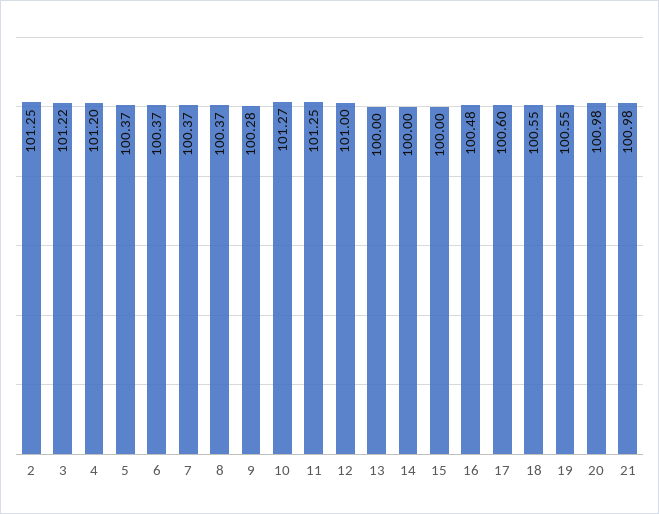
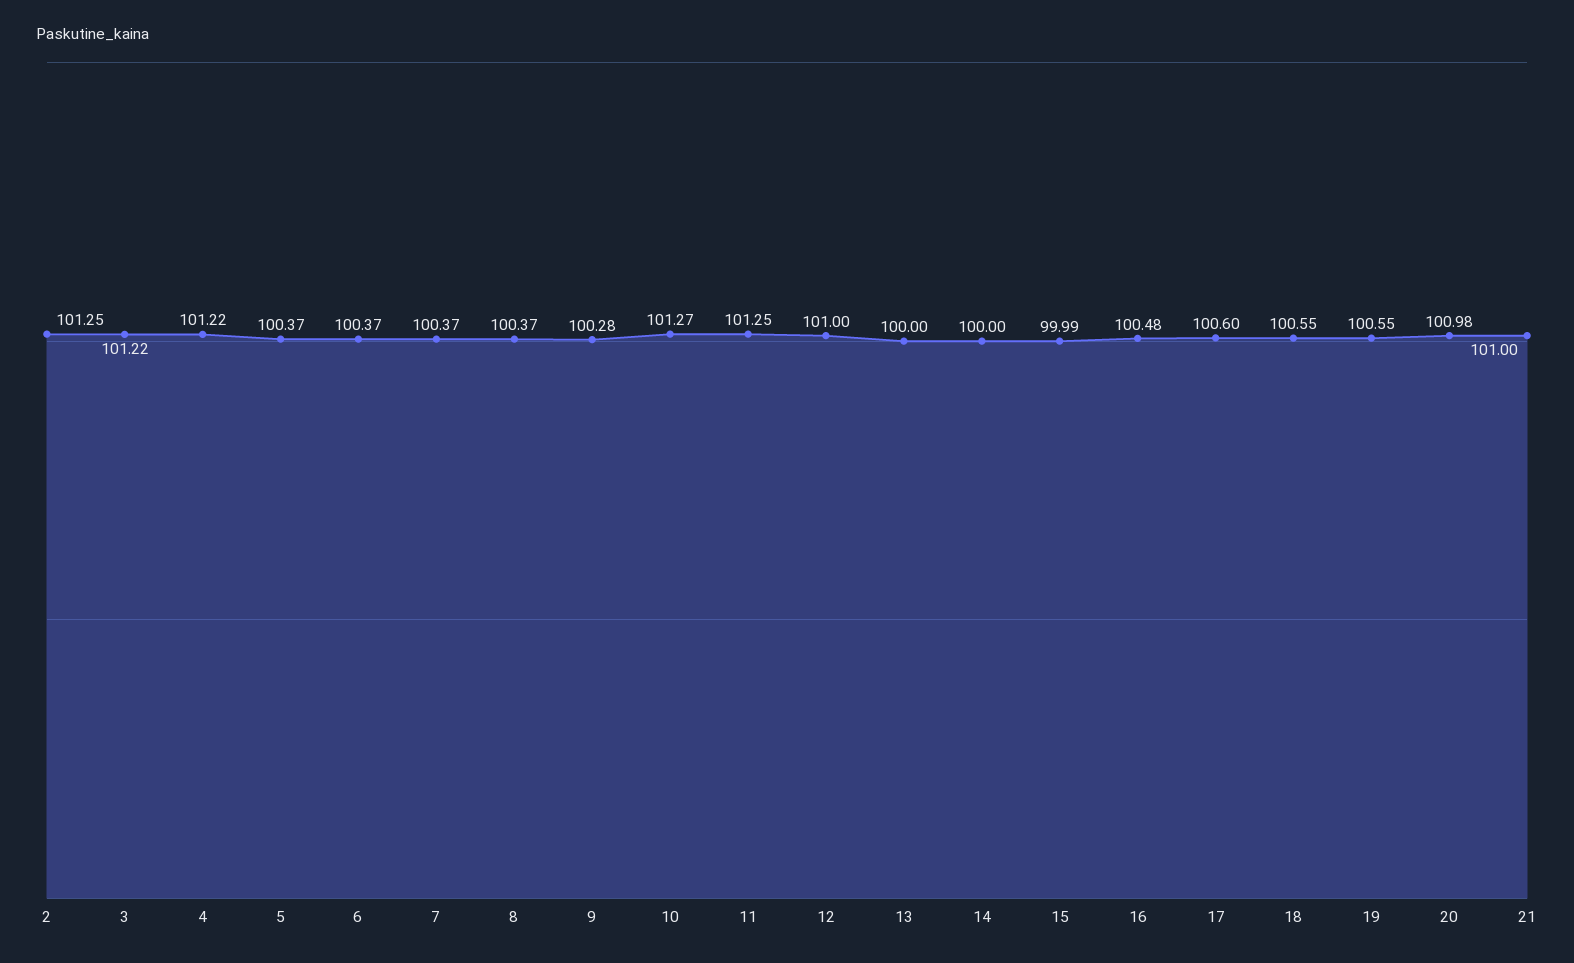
4: 101.2 -> 101.22
15: 100 -> 99.99
21: 100.98 -> 101

